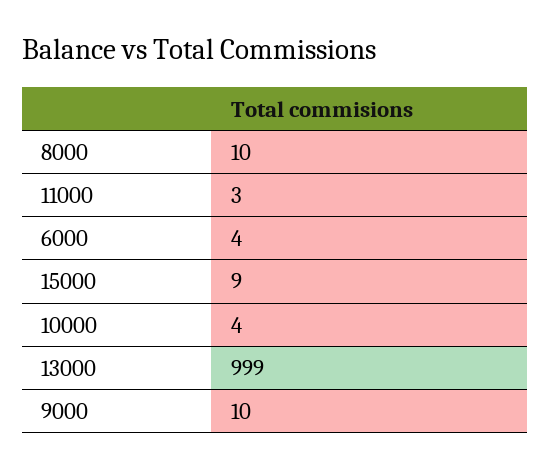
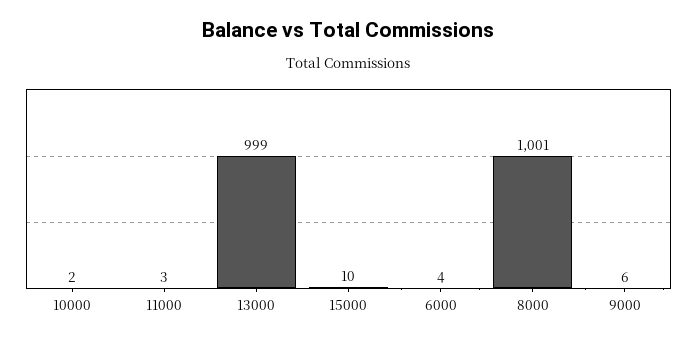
8000: 10 -> 1001
15000: 9 -> 10
10000: 4 -> 2
9000: 10 -> 6

